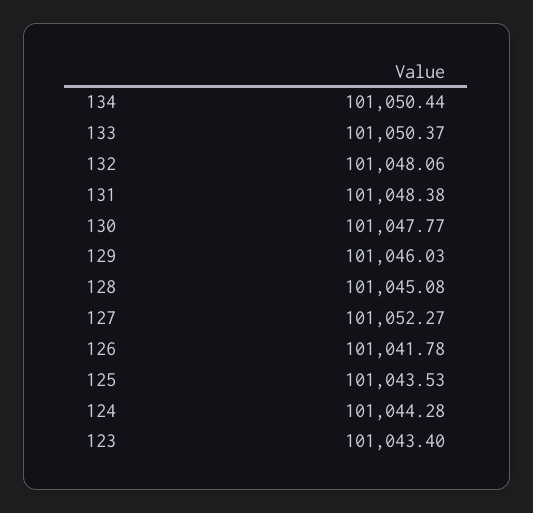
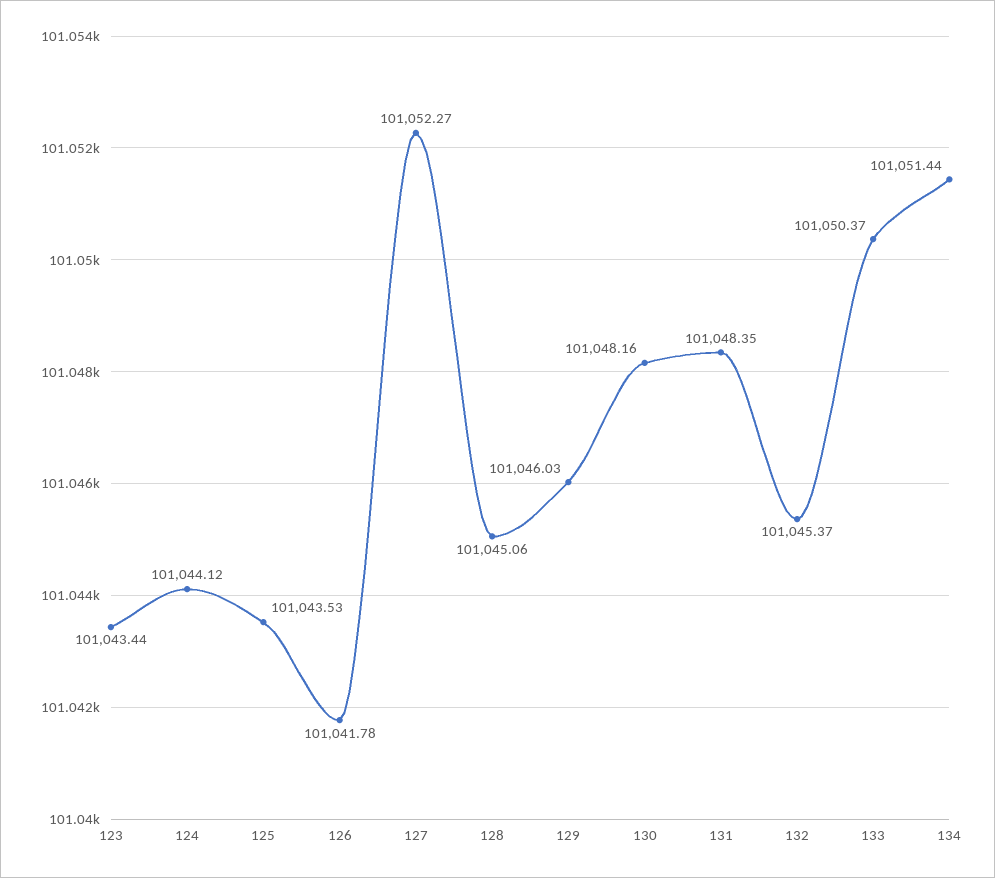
134: 101050.44 -> 101051.44
132: 101048.06 -> 101045.37
131: 101048.38 -> 101048.35
130: 101047.77 -> 101048.16
128: 101045.08 -> 101045.06
124: 101044.28 -> 101044.12
123: 101043.4 -> 101043.44

